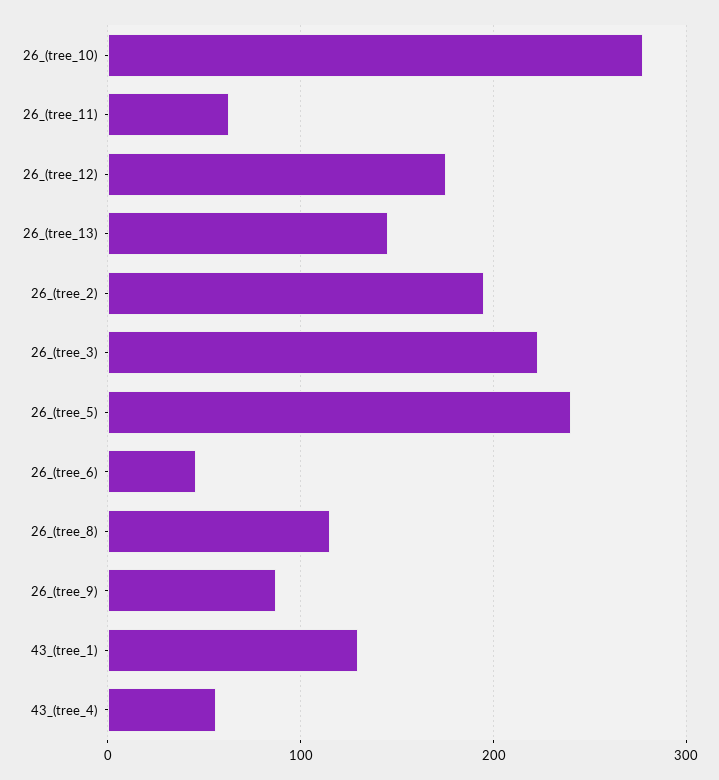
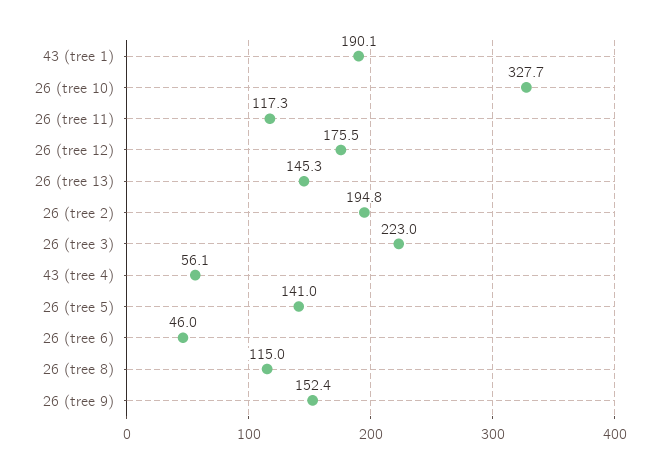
26_(tree_10): 280 -> 327.7
26_(tree_11): 60 -> 117.3
26_(tree_5): 240 -> 141
26_(tree_9): 90 -> 152.4
43_(tree_1): 130 -> 190.1

